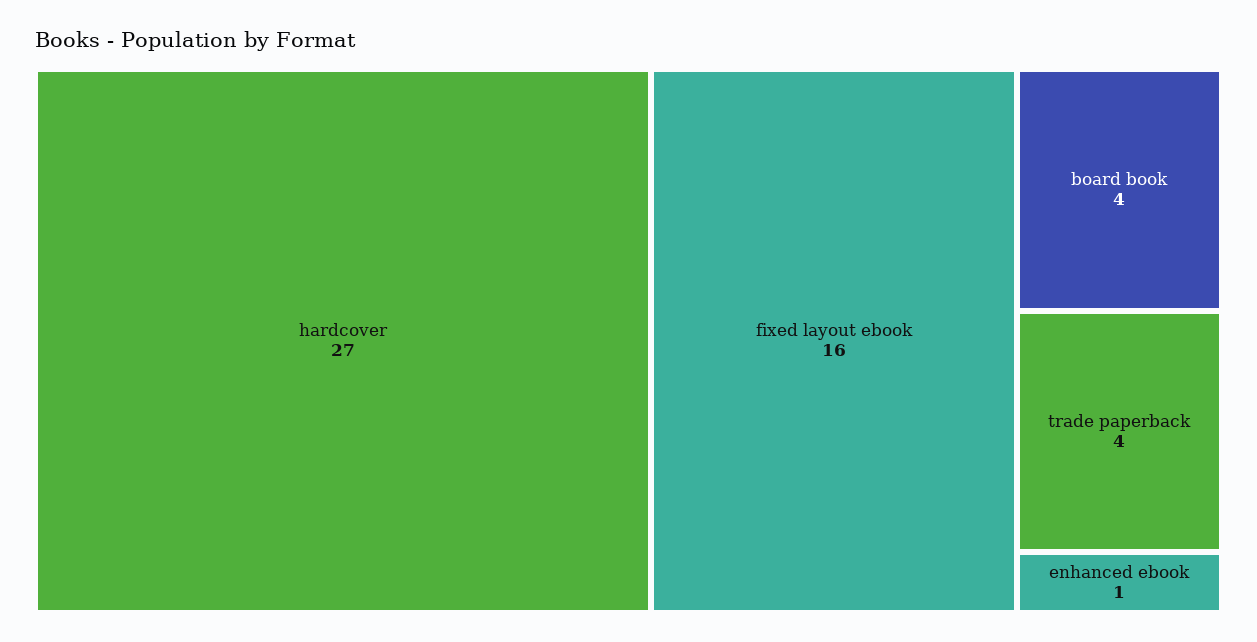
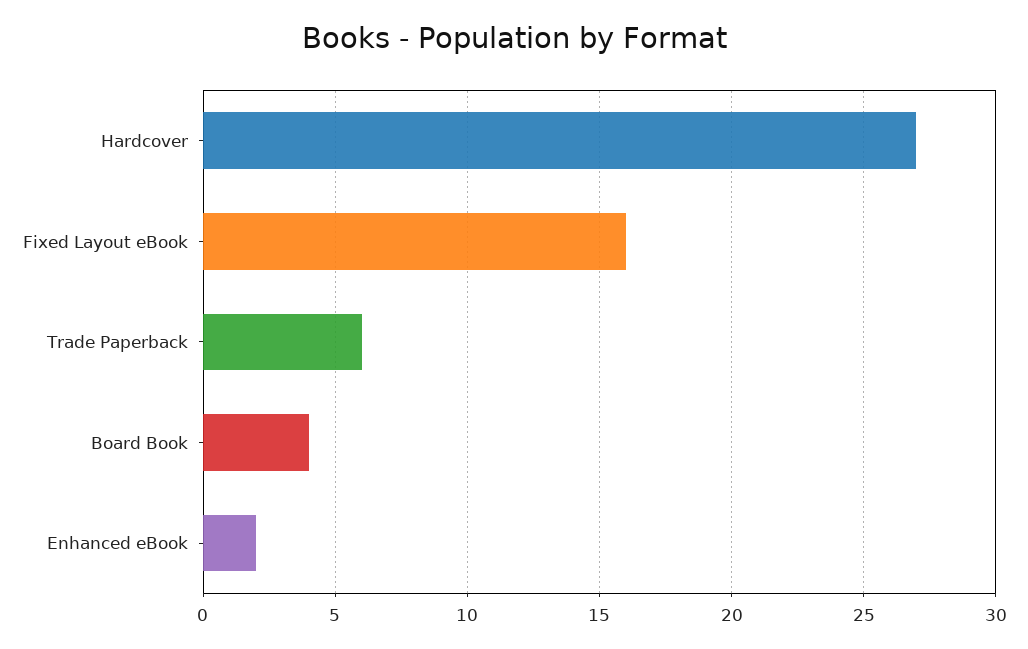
trade paperback: 4 -> 6
enhanced ebook: 1 -> 2

